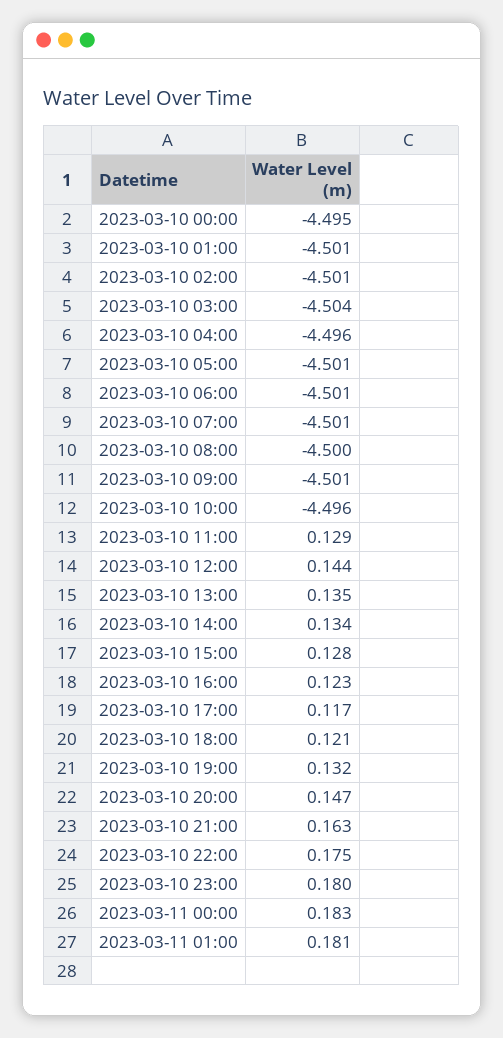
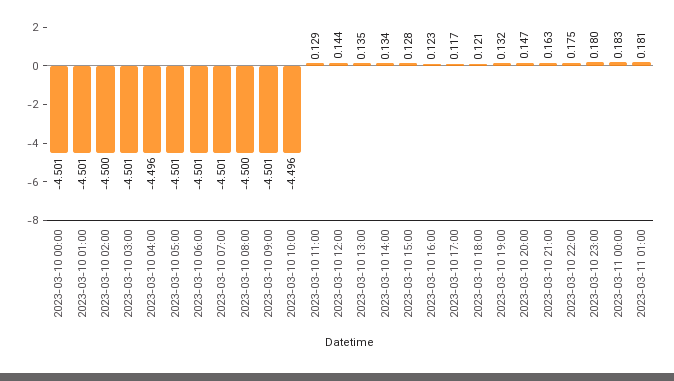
2023-03-10 00:00: -4.495 -> -4.501
2023-03-10 02:00: -4.501 -> -4.5
2023-03-10 03:00: -4.504 -> -4.501

